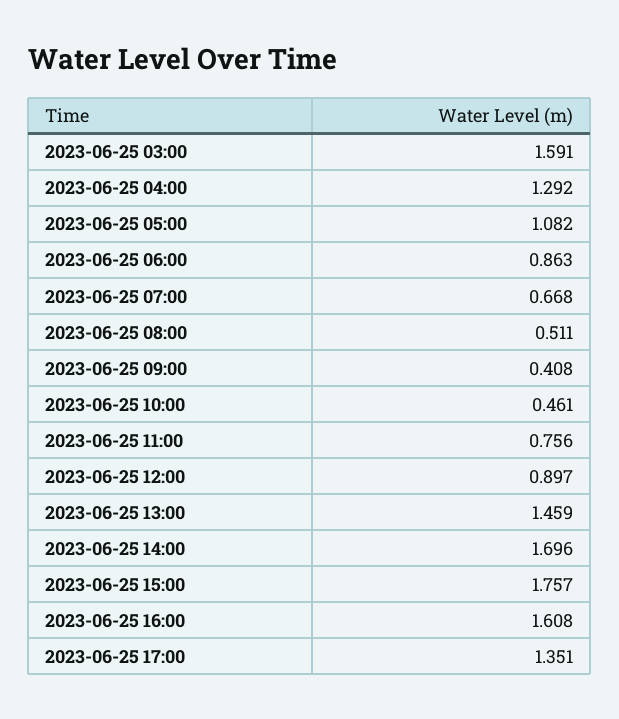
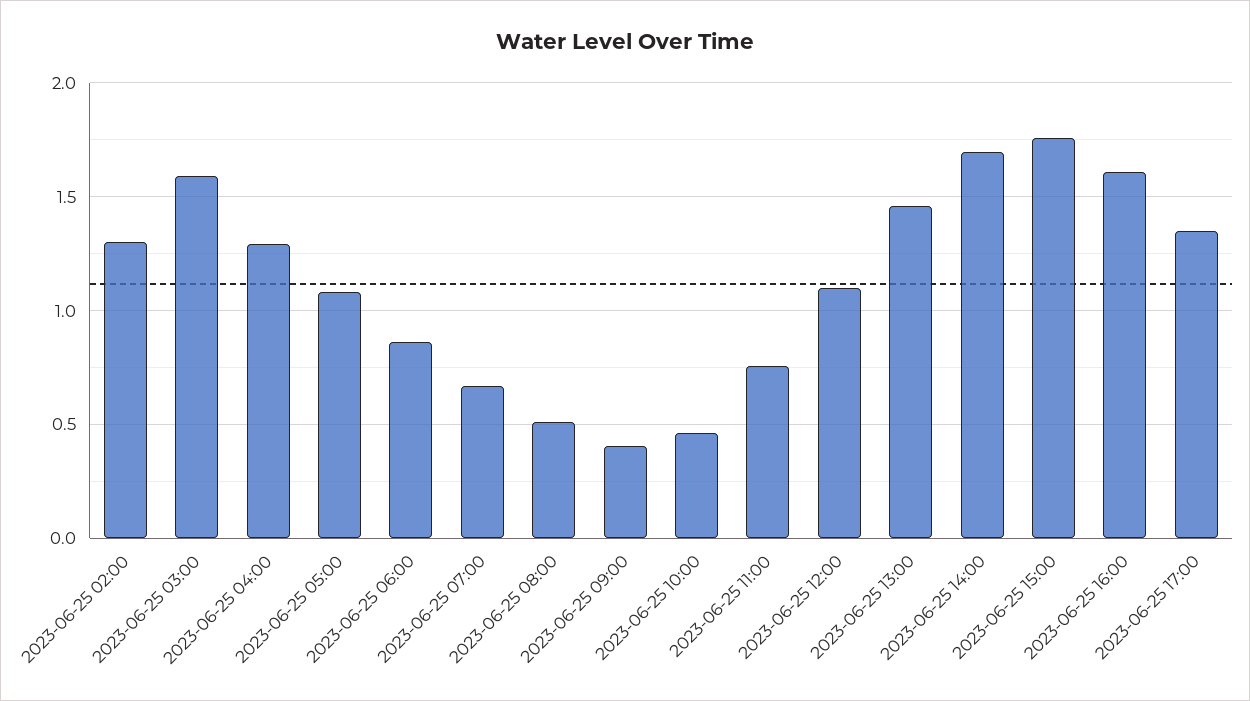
2023-06-25 12:00: 0.897 -> 1.1
2023-06-25 02:00: none -> 1.3

